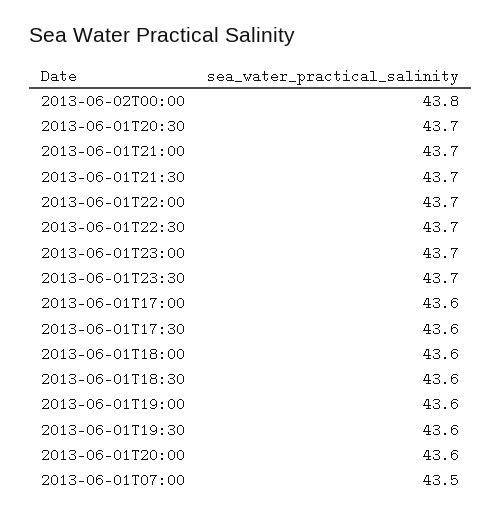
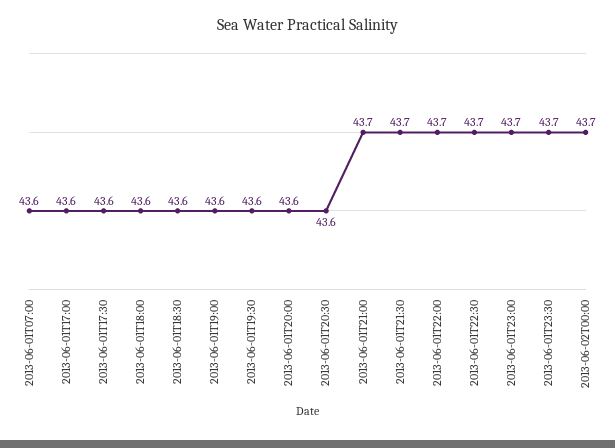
2013-06-02T00:00: 43.8 -> 43.7
2013-06-01T20:30: 43.7 -> 43.6
2013-06-01T07:00: 43.5 -> 43.6

